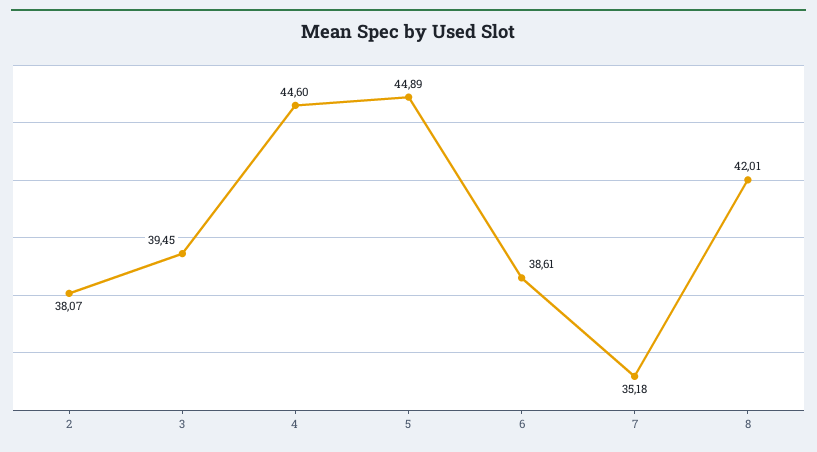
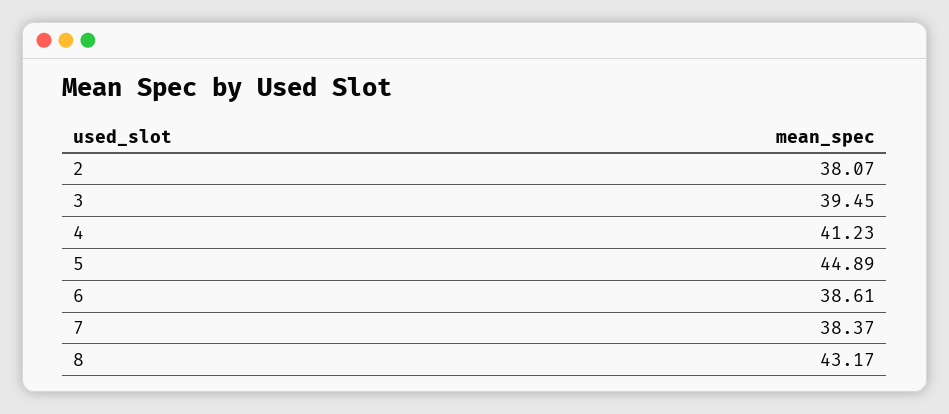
4: 44.6 -> 41.23
7: 35.18 -> 38.37
8: 42.01 -> 43.17

